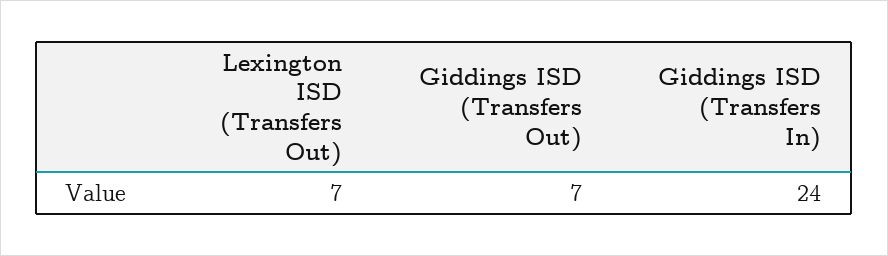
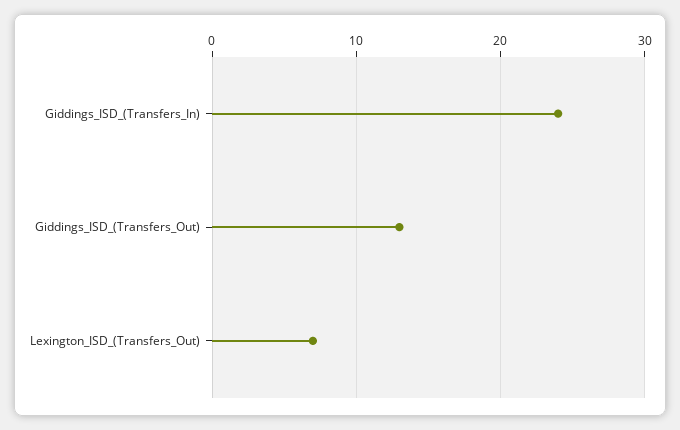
Giddings ISD (Transfers Out): 7 -> 13

